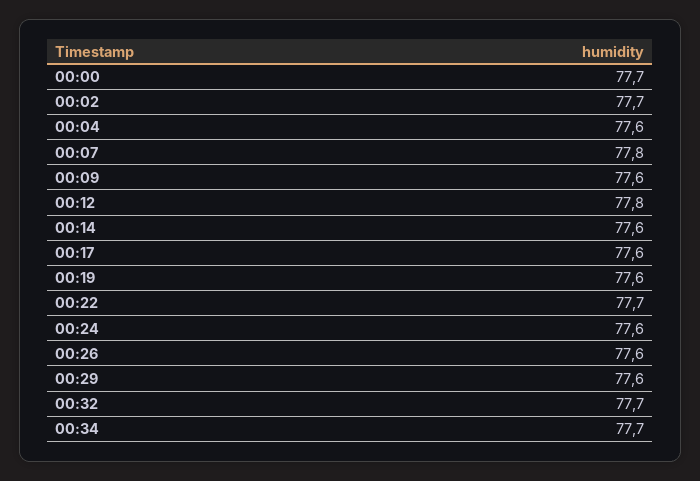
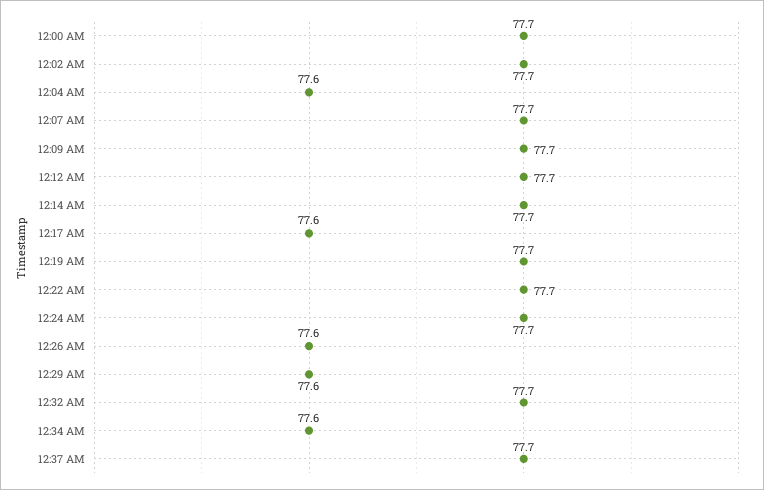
00:07: 77.8 -> 77.7
00:09: 77.6 -> 77.7
00:12: 77.8 -> 77.7
00:14: 77.6 -> 77.7
00:19: 77.6 -> 77.7
00:24: 77.6 -> 77.7
00:34: 77.7 -> 77.6
12:37 AM: none -> 77.7

